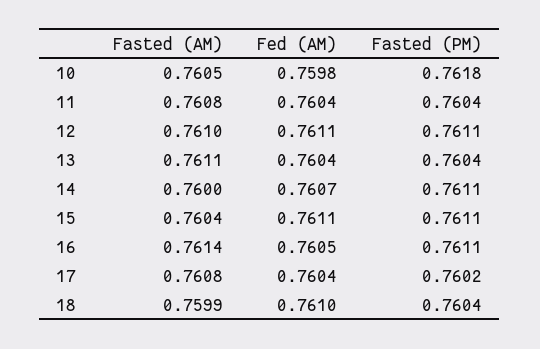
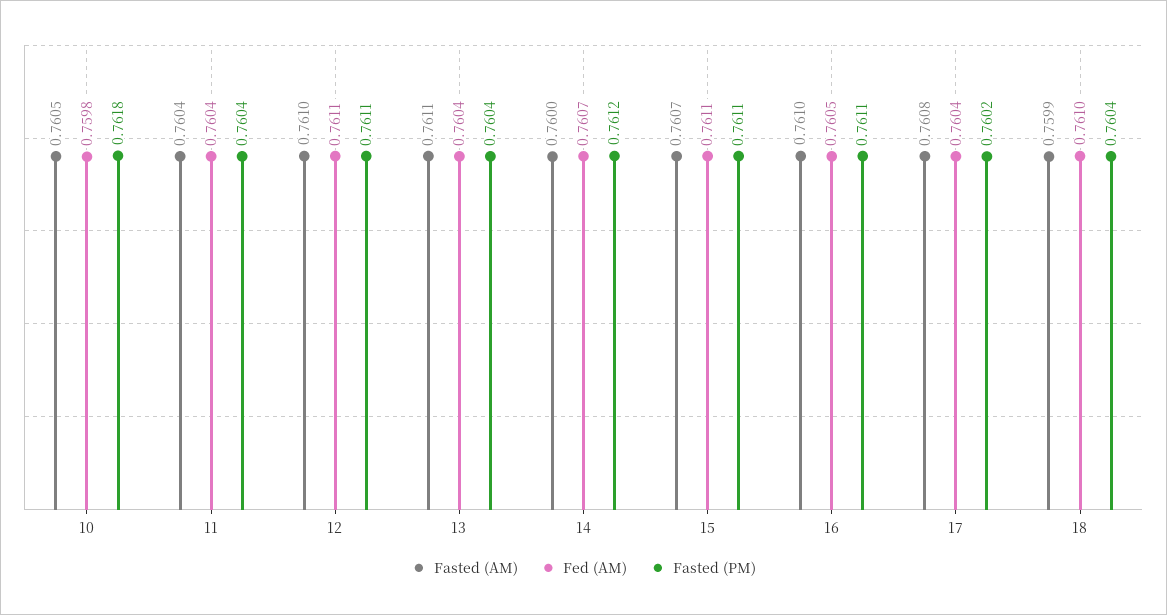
Fasted (AM), 11: 0.7608 -> 0.7604
Fasted (PM), 14: 0.7611 -> 0.7612
Fasted (AM), 15: 0.7604 -> 0.7607
Fasted (AM), 16: 0.7614 -> 0.761

